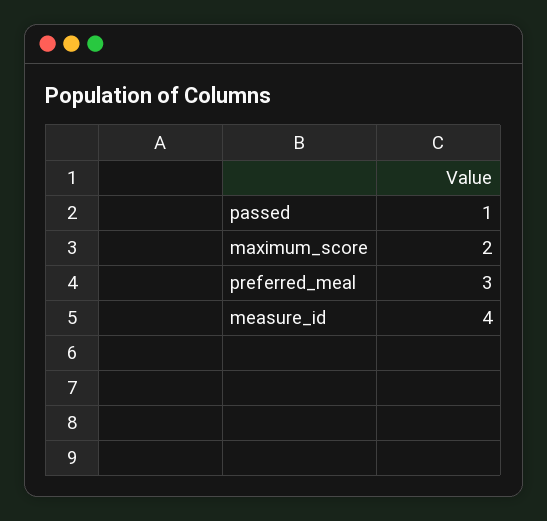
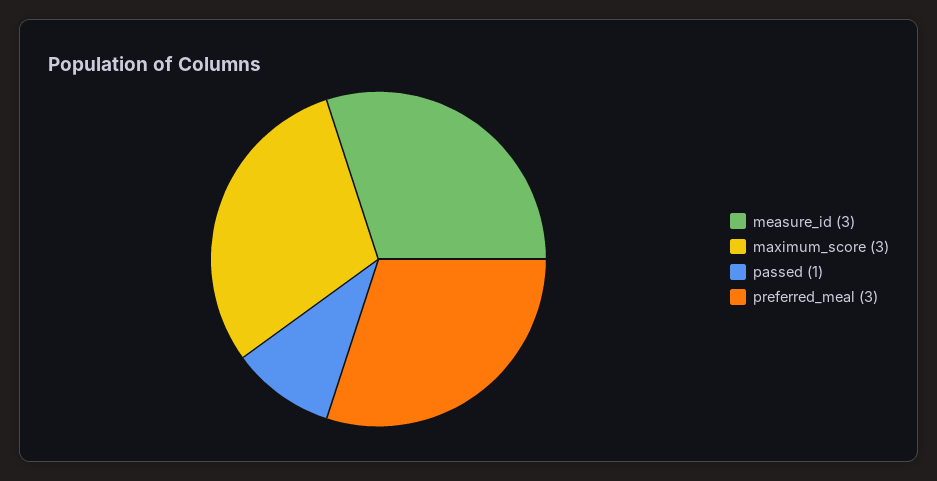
maximum_score: 2 -> 3
measure_id: 4 -> 3

